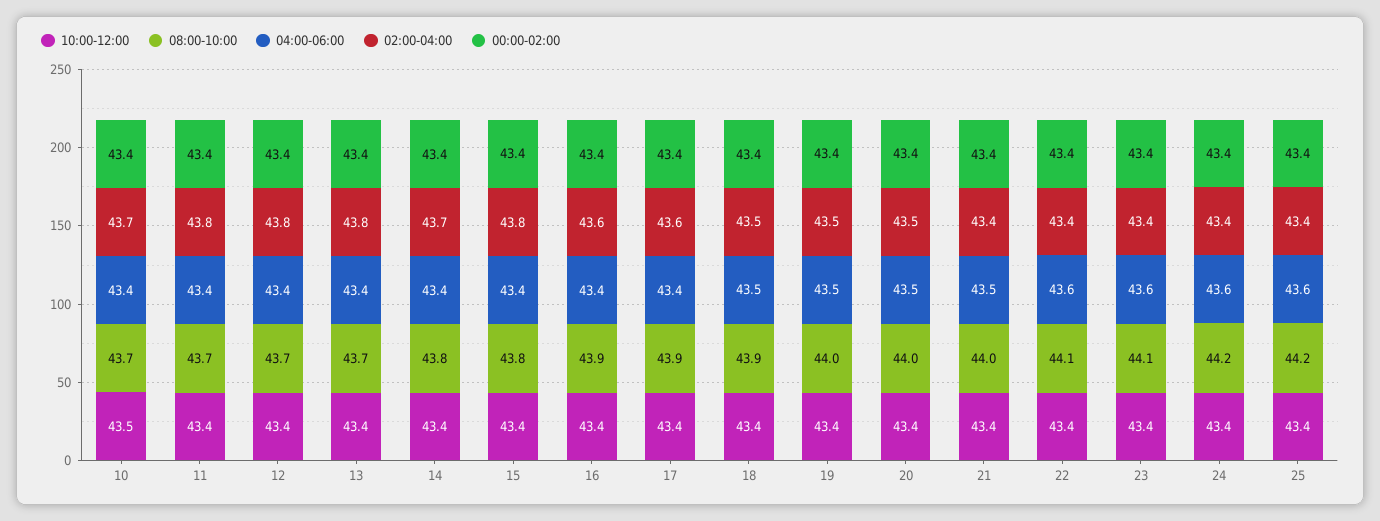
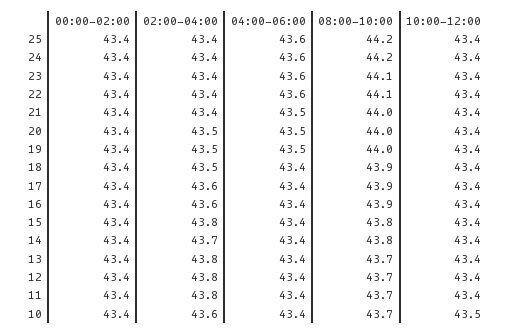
02:00-04:00, 10: 43.7 -> 43.6
04:00-06:00, 18: 43.5 -> 43.4

